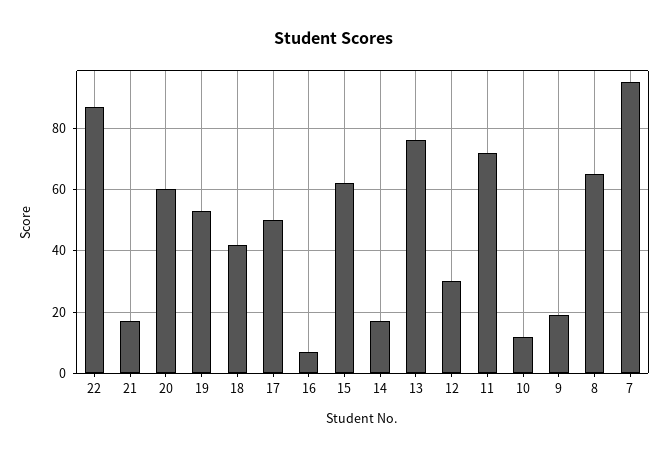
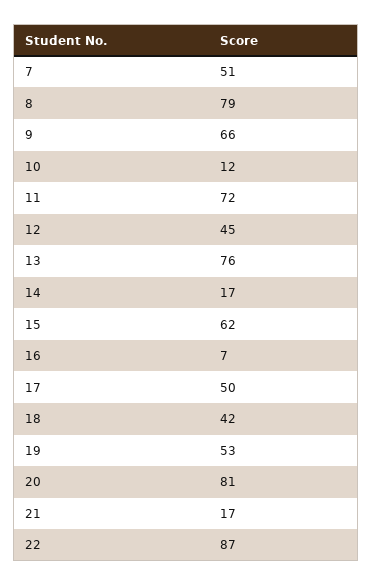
20: 60 -> 81
12: 30 -> 45
9: 20 -> 66
8: 65 -> 79
7: 95 -> 51

